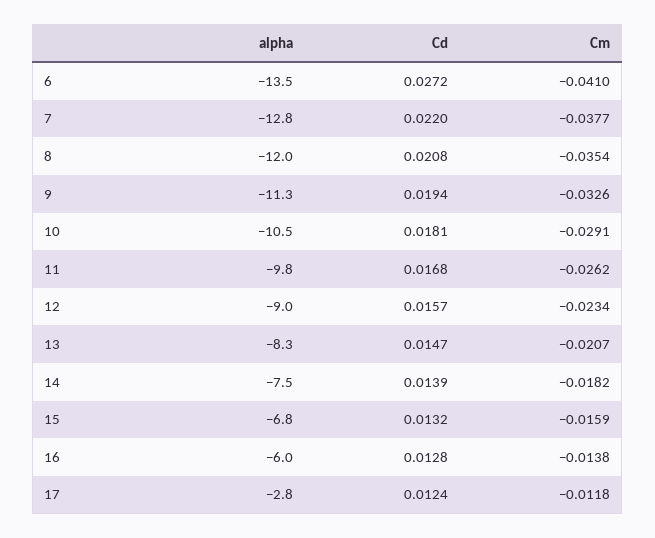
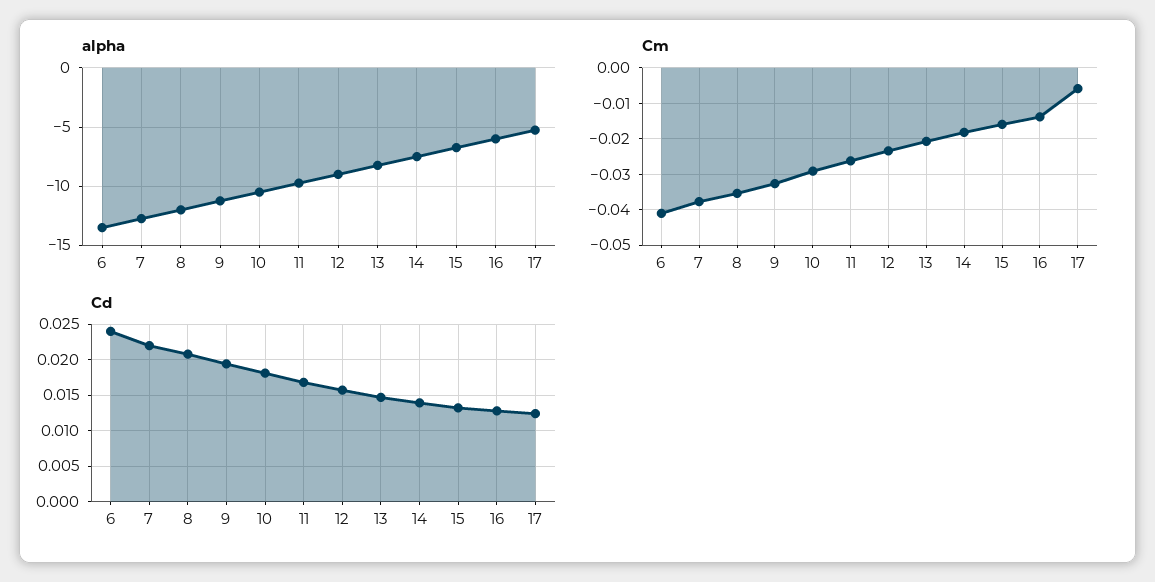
Cd, 6: 0.0272 -> 0.024
alpha, 17: -2.8 -> -5
Cm, 17: -0.0118 -> -0.006

